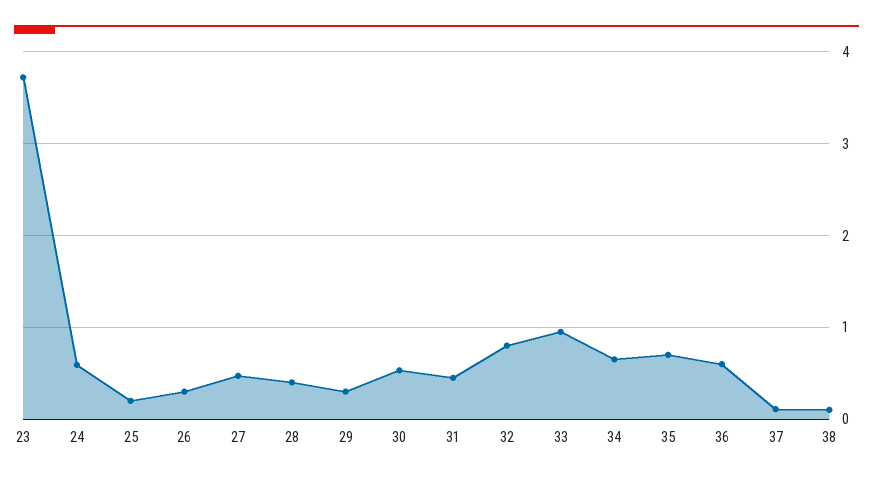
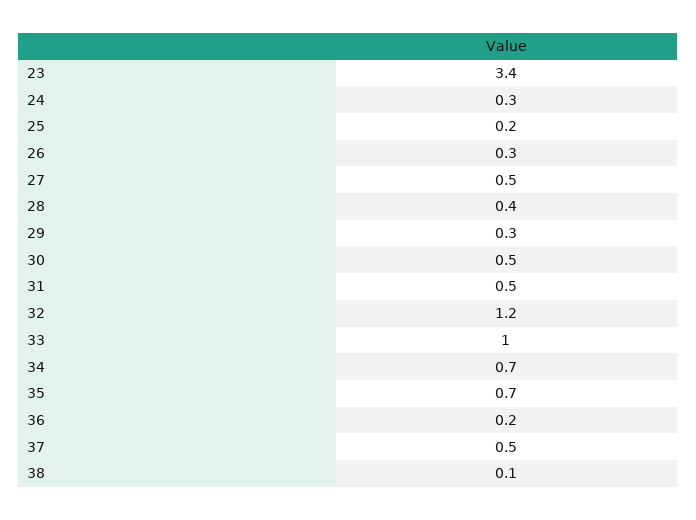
23: 3.7 -> 3.4
24: 0.6 -> 0.3
32: 0.8 -> 1.2
36: 0.6 -> 0.2
37: 0.1 -> 0.5

